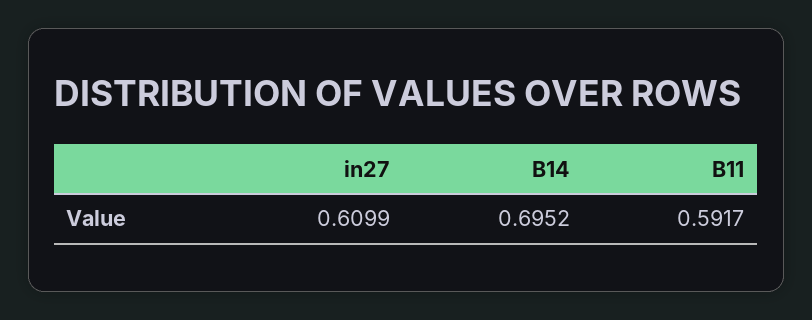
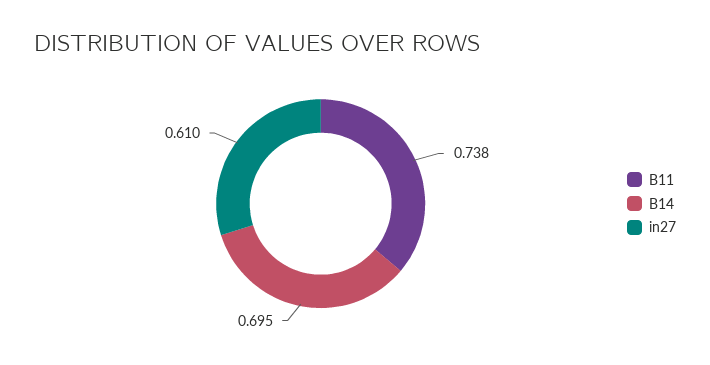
B11: 0.5917 -> 0.738

